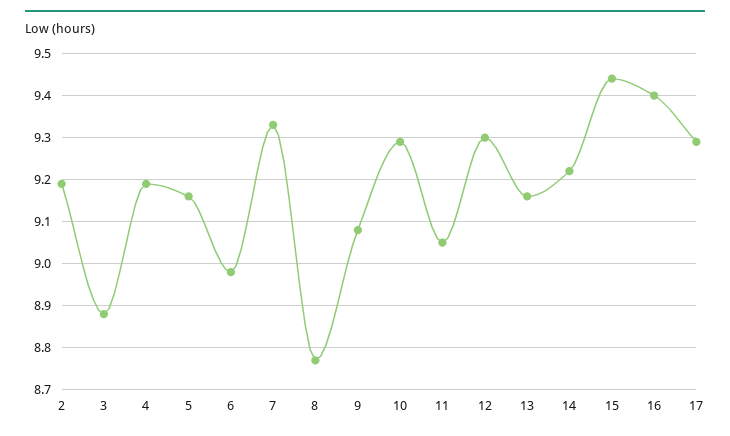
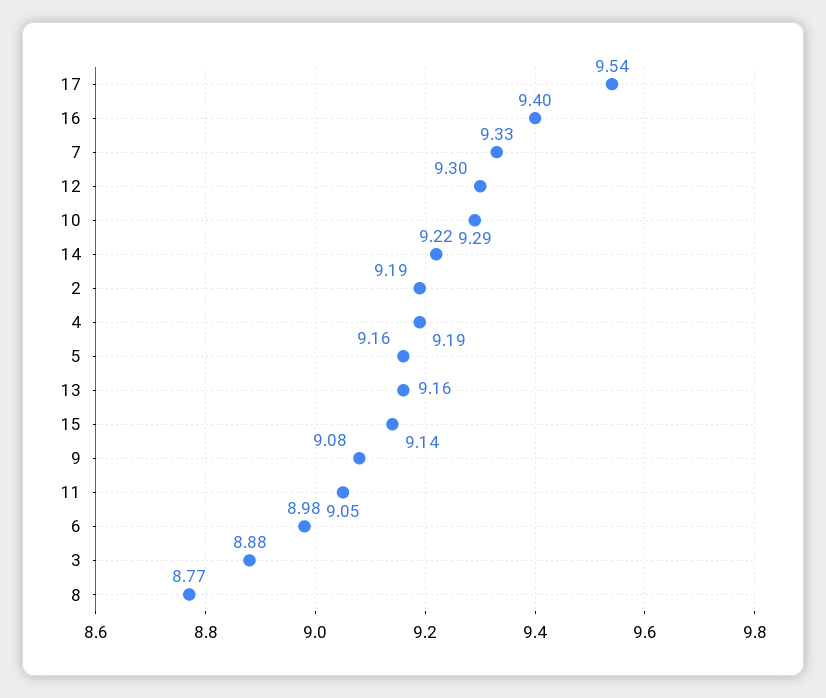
15: 9.45 -> 9.14
17: 9.3 -> 9.54

